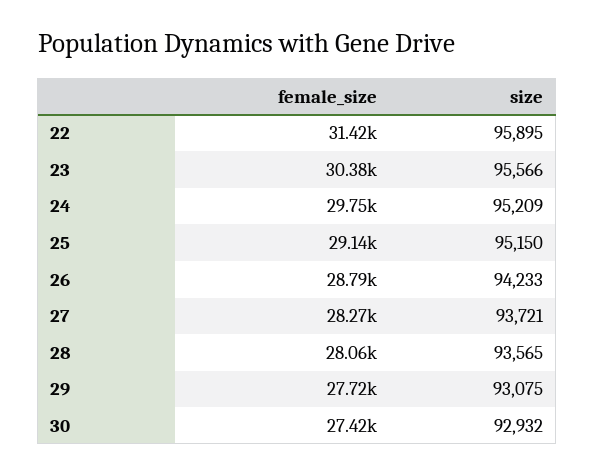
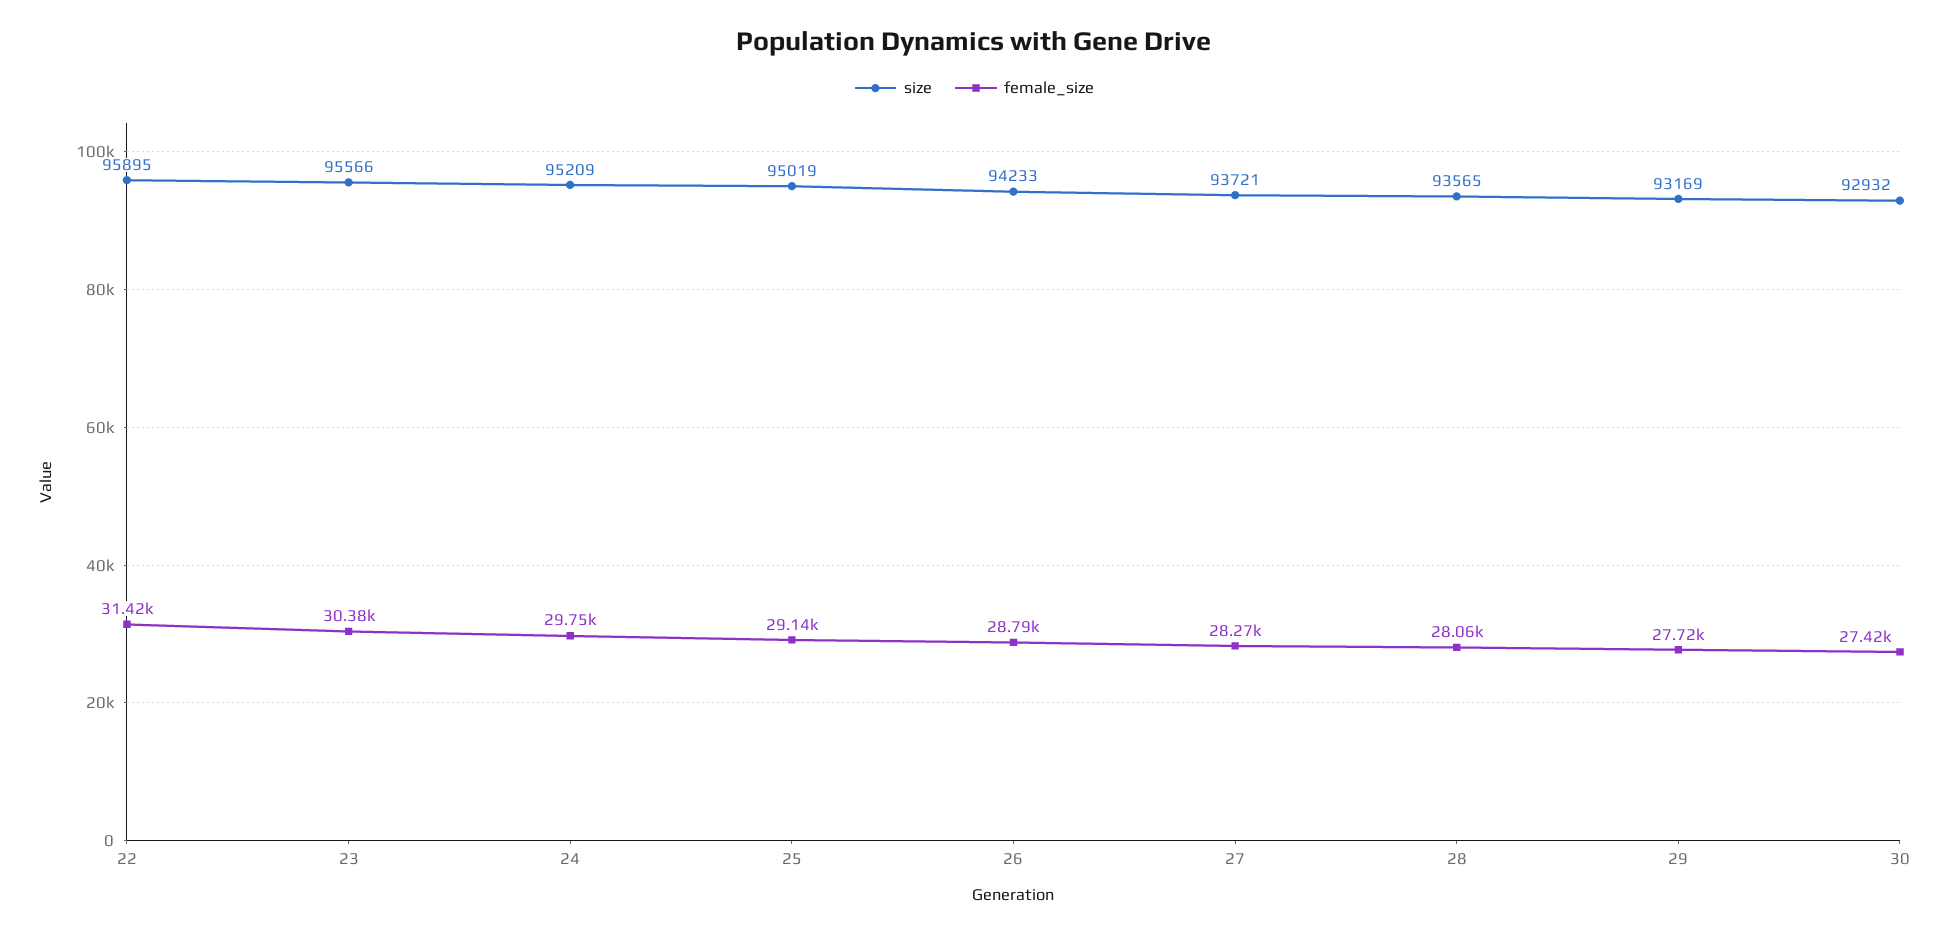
size, 25: 95150 -> 95019
size, 29: 93075 -> 93169

